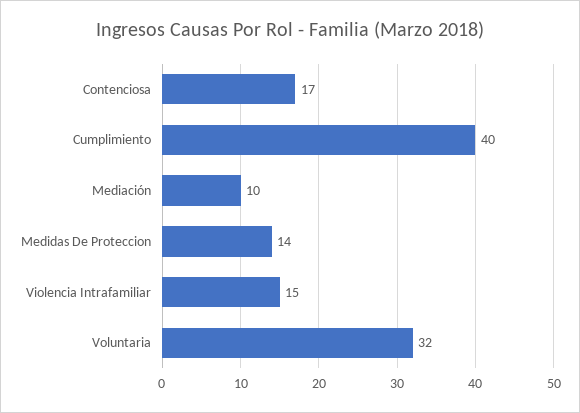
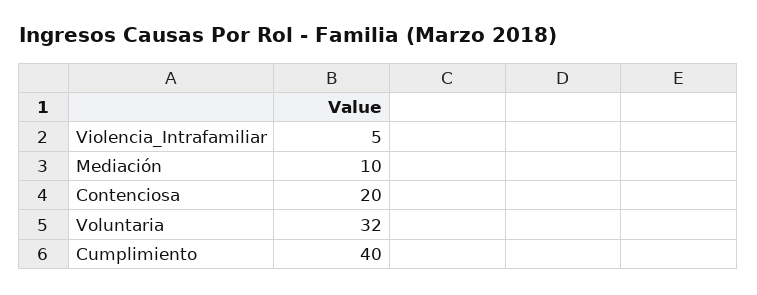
Contenciosa: 17 -> 20
Medidas De Proteccion: 14 -> none
Violencia Intrafamiliar: 15 -> 5

